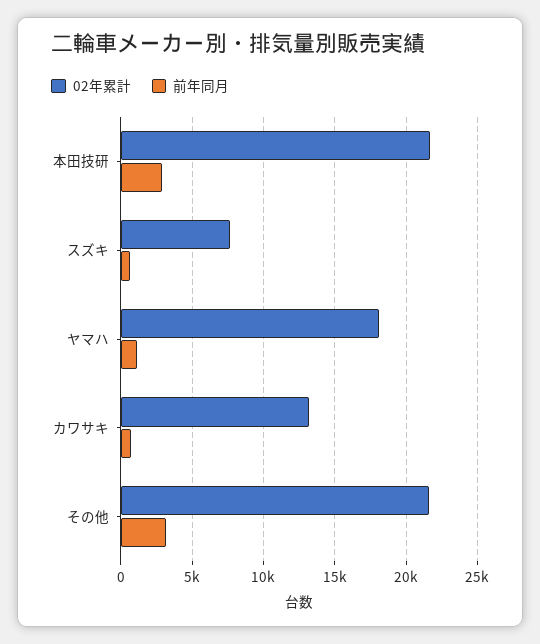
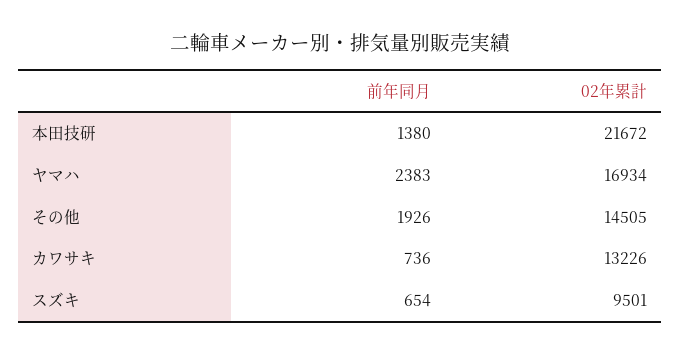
前年同月, 本田技研: 3000 -> 1380
02年累計, スズキ: 7500 -> 9501
02年累計, ヤマハ: 18000 -> 16934
前年同月, ヤマハ: 1000 -> 2383
02年累計, その他: 21500 -> 14505
前年同月, その他: 3000 -> 1926

